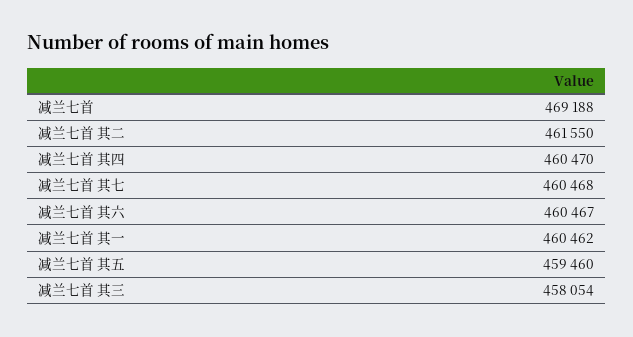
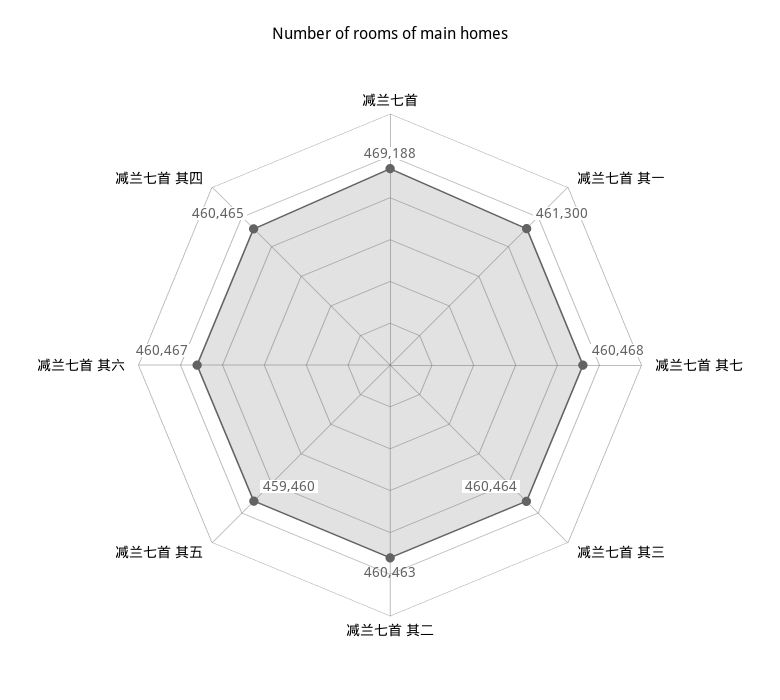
减兰七首 其二: 461550 -> 460463
减兰七首 其四: 460470 -> 460465
减兰七首 其一: 460462 -> 461300
减兰七首 其三: 458054 -> 460464

